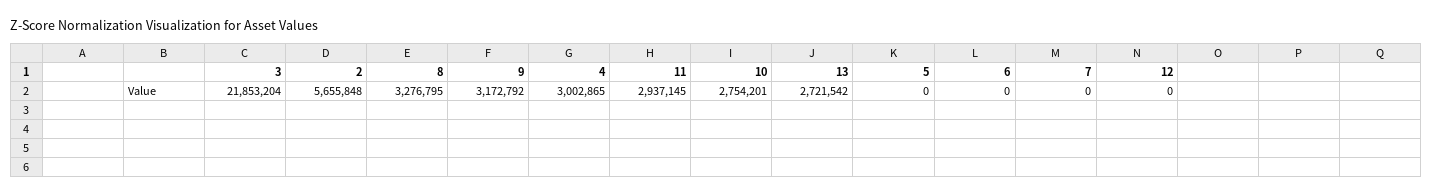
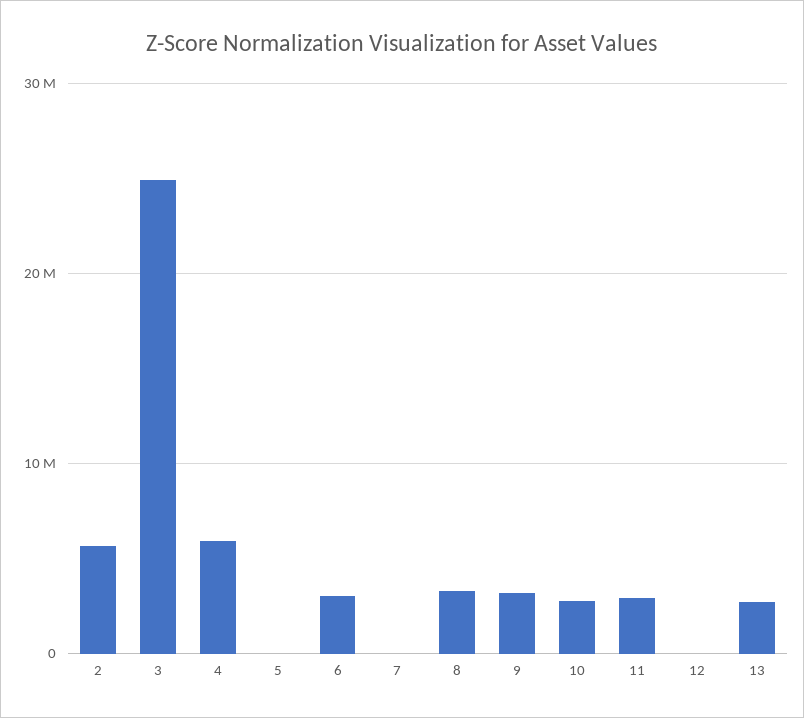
3: 21853204 -> 25000000
4: 3002865 -> 6000000
6: 0 -> 3000000

